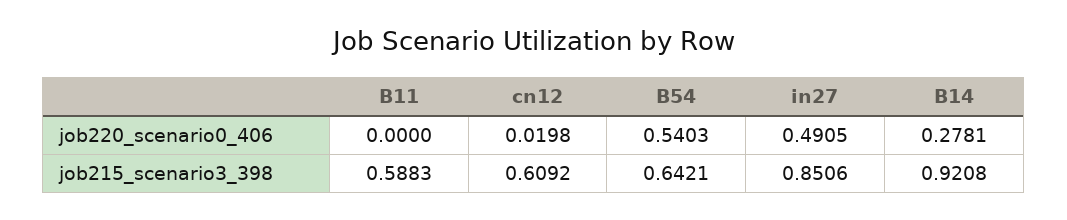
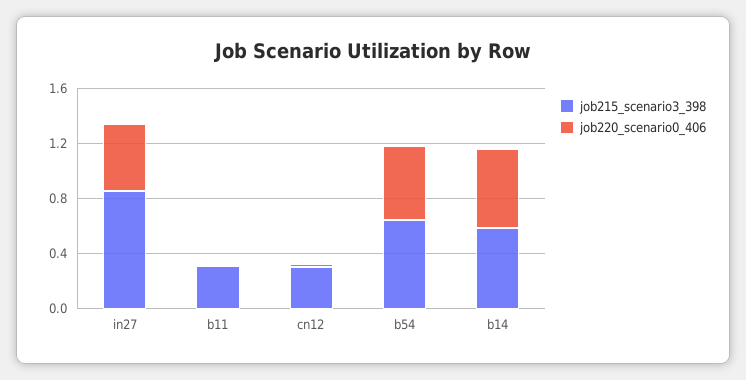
job220_scenario0_406, B14: 0.2781 -> 0.6
job215_scenario3_398, B11: 0.5883 -> 0.3
job215_scenario3_398, cn12: 0.6092 -> 0.3
job215_scenario3_398, B14: 0.9208 -> 0.6

